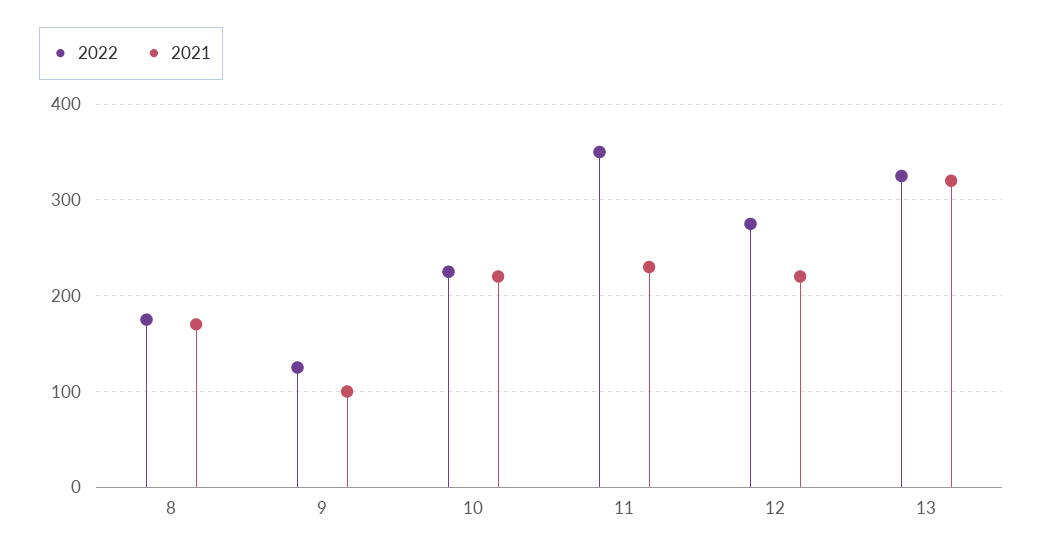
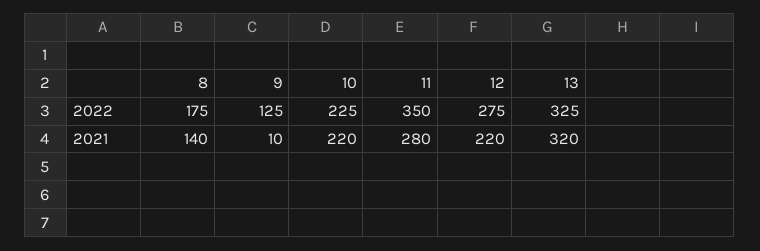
2021, 8: 170 -> 140
2021, 9: 100 -> 10
2021, 11: 230 -> 280

